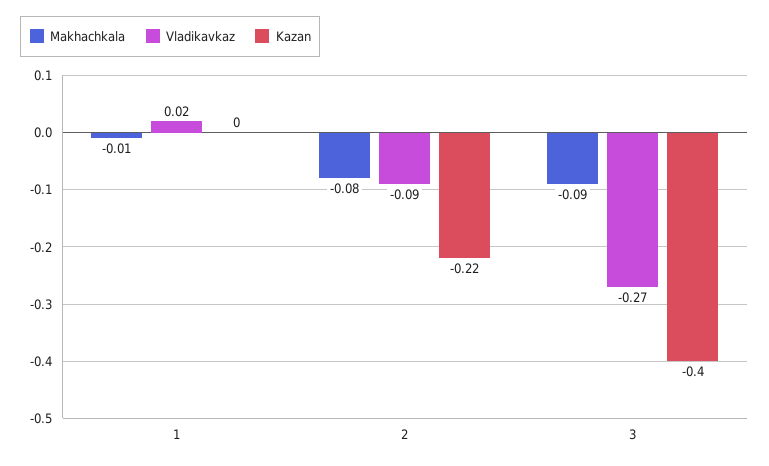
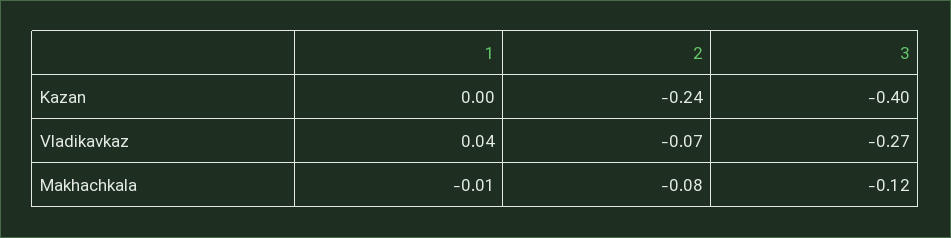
Vladikavkaz, 1: 0.02 -> 0.04
Vladikavkaz, 2: -0.09 -> -0.07
Kazan, 2: -0.22 -> -0.24
Makhachkala, 3: -0.09 -> -0.12

